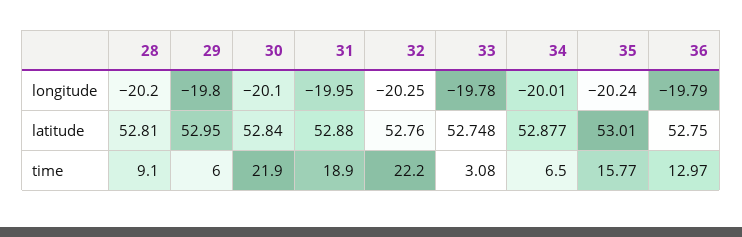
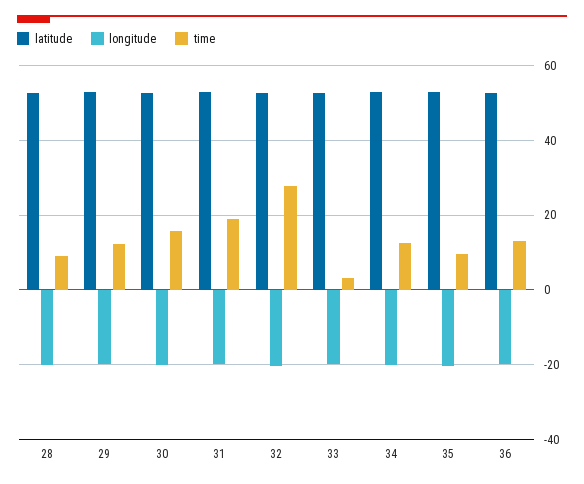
time, 29: 6 -> 12
time, 30: 21.9 -> 16
time, 32: 22.2 -> 28
time, 34: 6.5 -> 12
time, 35: 15.77 -> 10

